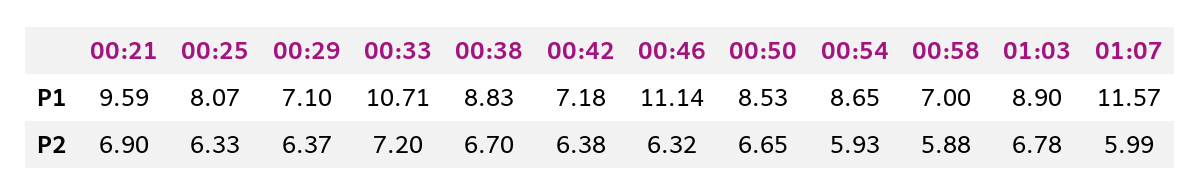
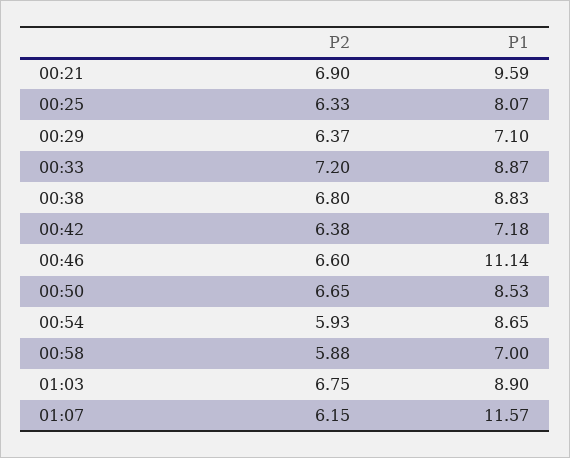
00:33, P1: 10.71 -> 8.87
00:38, P2: 6.7 -> 6.8
00:46, P2: 6.32 -> 6.6
01:03, P2: 6.78 -> 6.75
01:07, P2: 5.99 -> 6.15

